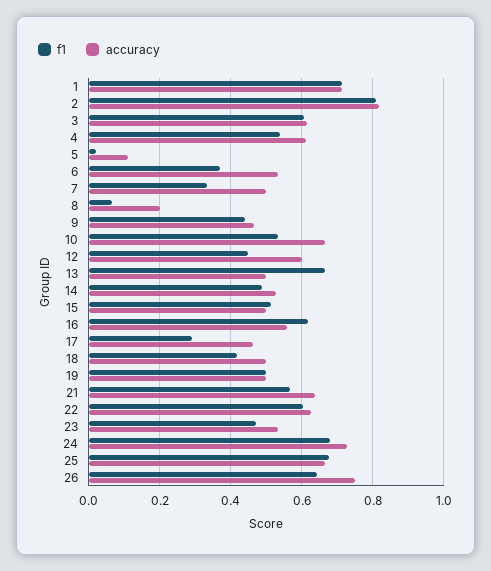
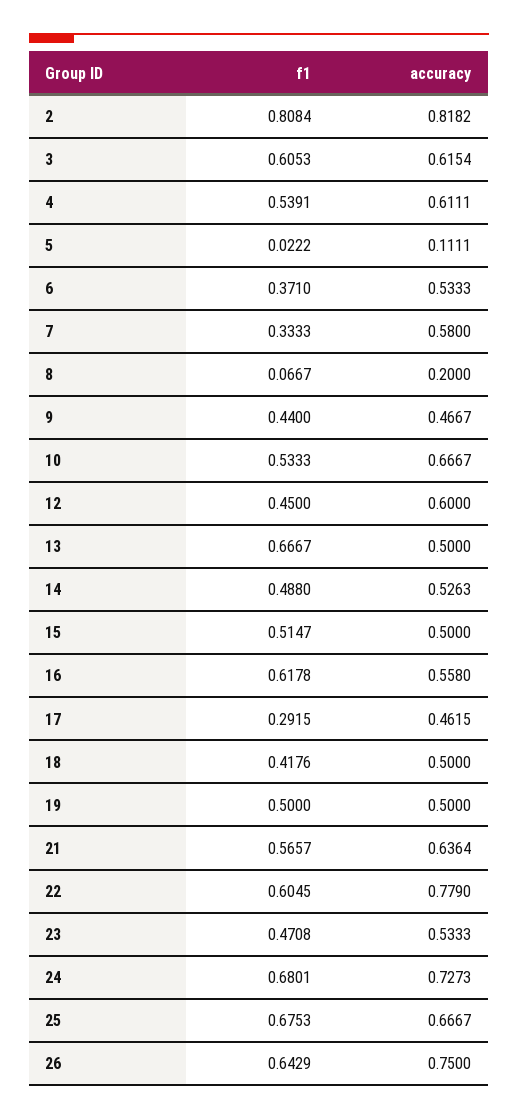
f1, 1: 0.72 -> none
accuracy, 1: 0.72 -> none
accuracy, 7: 0.5 -> 0.58
accuracy, 22: 0.62 -> 0.779

